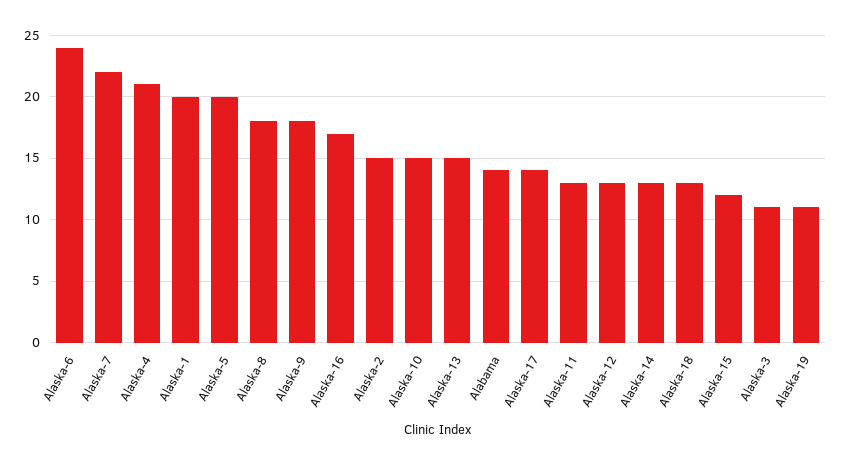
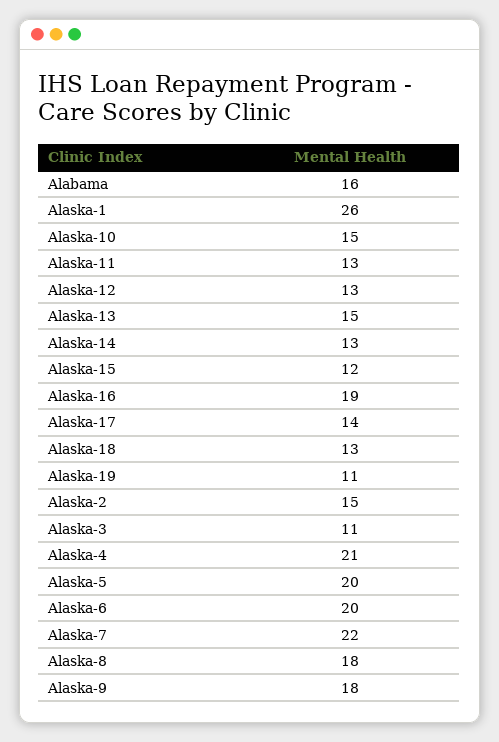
Alaska-6: 24 -> 20
Alaska-1: 20 -> 26
Alaska-16: 17 -> 19
Alabama: 14 -> 16

